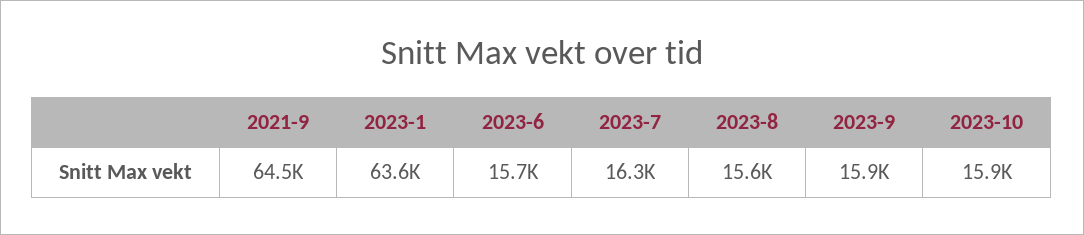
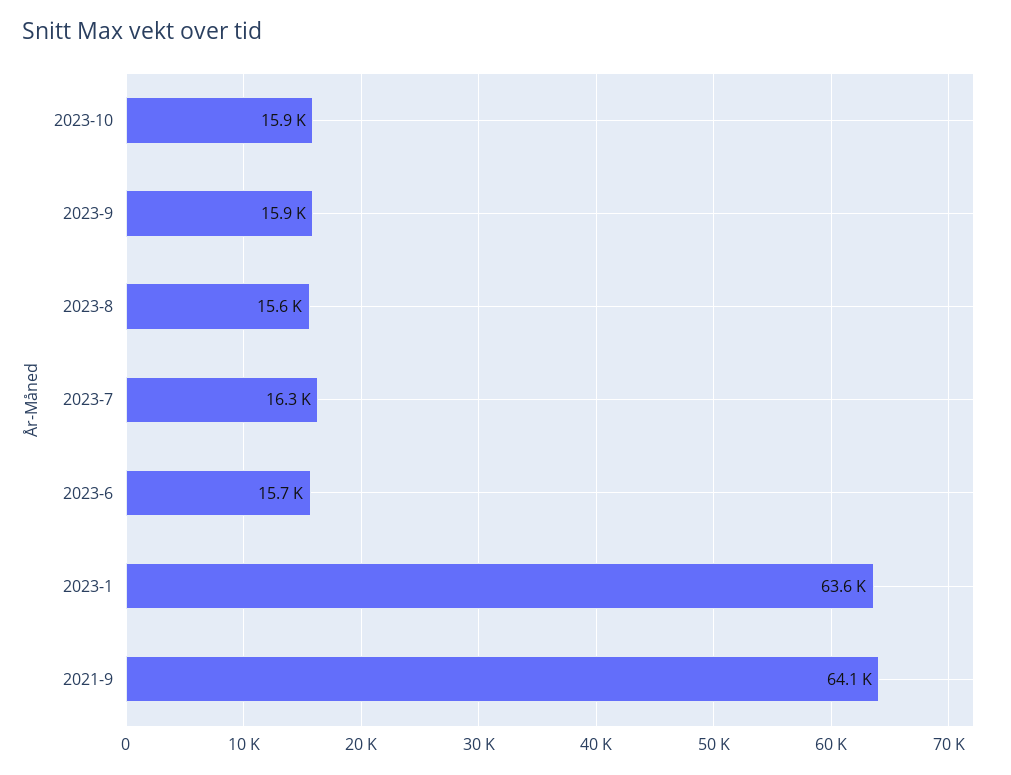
2021-9: 64500 -> 64100

